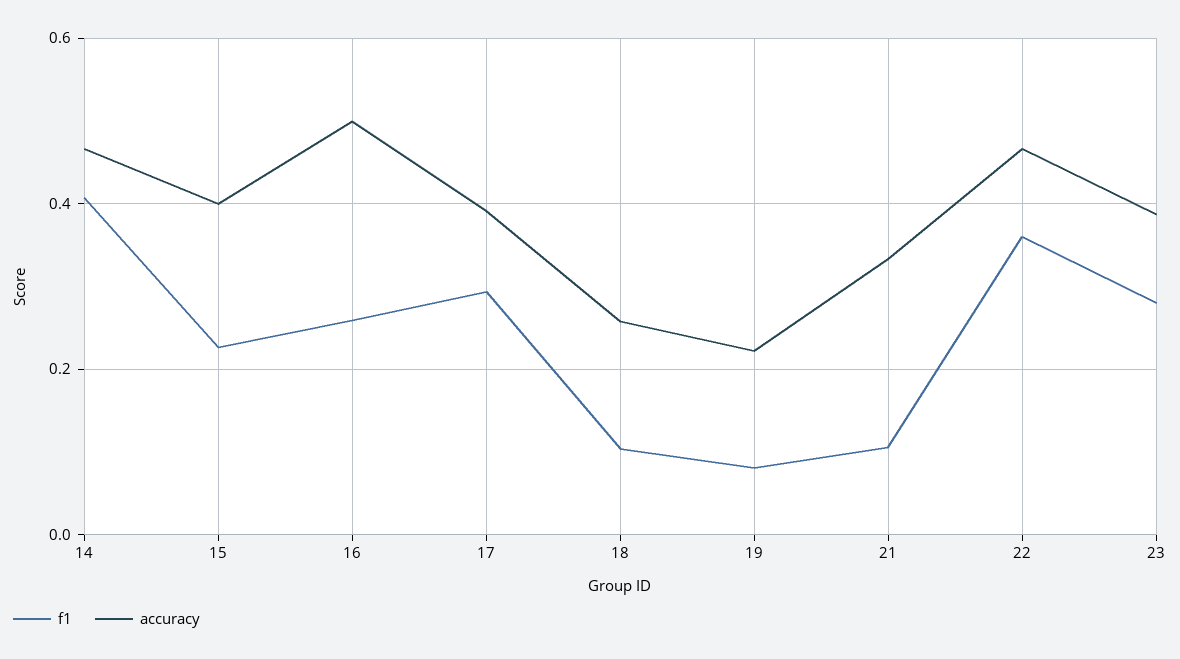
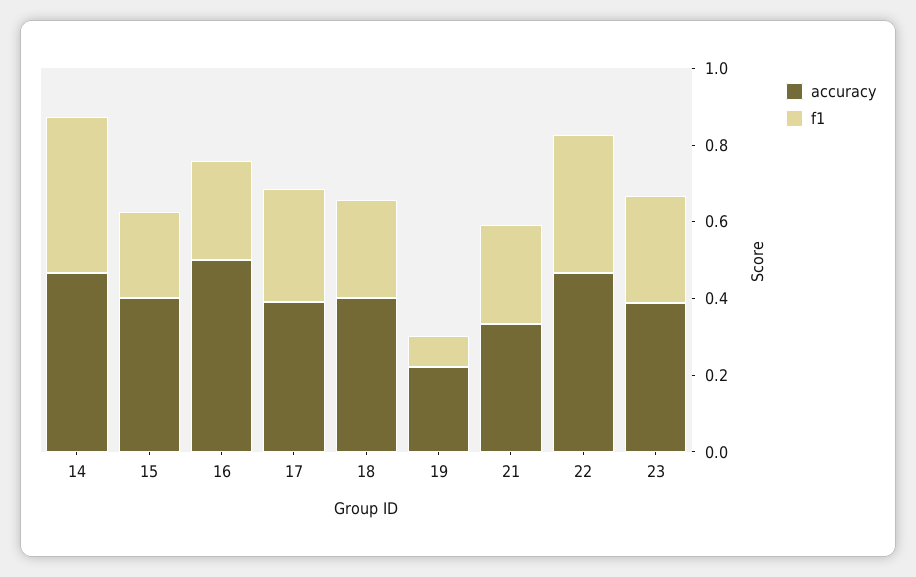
f1, 18: 0.1 -> 0.25
accuracy, 18: 0.26 -> 0.4
f1, 21: 0.1 -> 0.25

